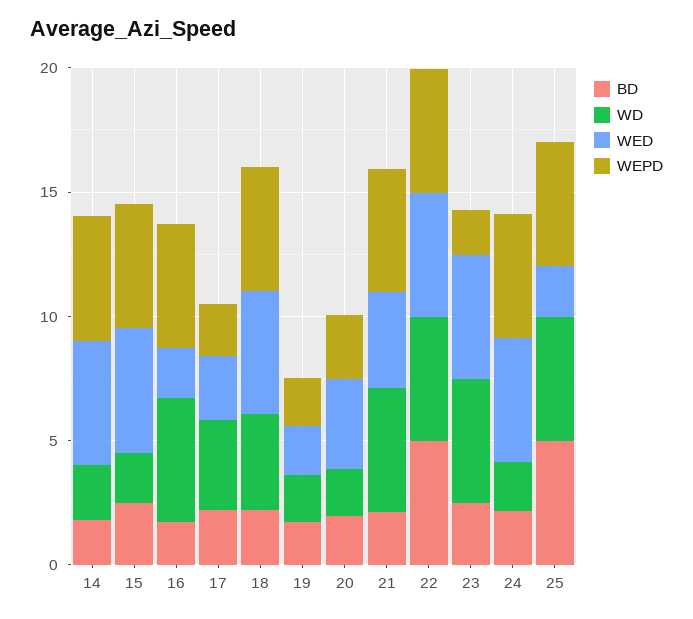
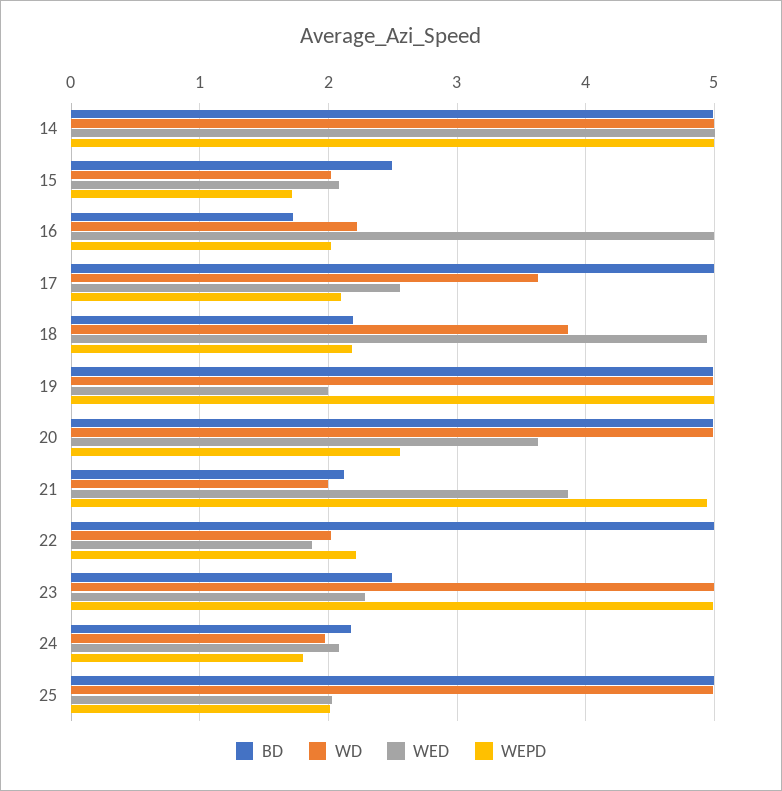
BD, 14: 2 -> 5
WD, 14: 2 -> 5
WED, 15: 5 -> 2.1
WEPD, 15: 5 -> 1.7
WD, 16: 5 -> 2.2
WED, 16: 2 -> 5
WEPD, 16: 5 -> 2
BD, 17: 2 -> 5
WEPD, 18: 5 -> 2.2
BD, 19: 2 -> 5
WD, 19: 2 -> 5
WEPD, 19: 2 -> 5
BD, 20: 2 -> 5
WD, 20: 2 -> 5
WD, 21: 5 -> 2
WD, 22: 5 -> 2
WED, 22: 5 -> 1.9
WEPD, 22: 5 -> 2.2
WED, 23: 5 -> 2.3
WEPD, 23: 2 -> 5
WED, 24: 5 -> 2.1
WEPD, 24: 5 -> 1.8
WEPD, 25: 5 -> 2

